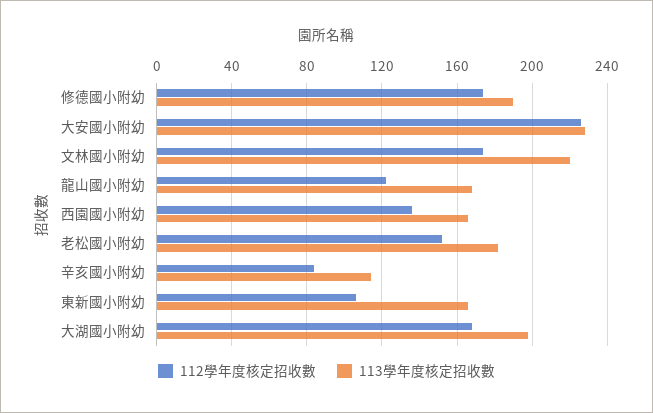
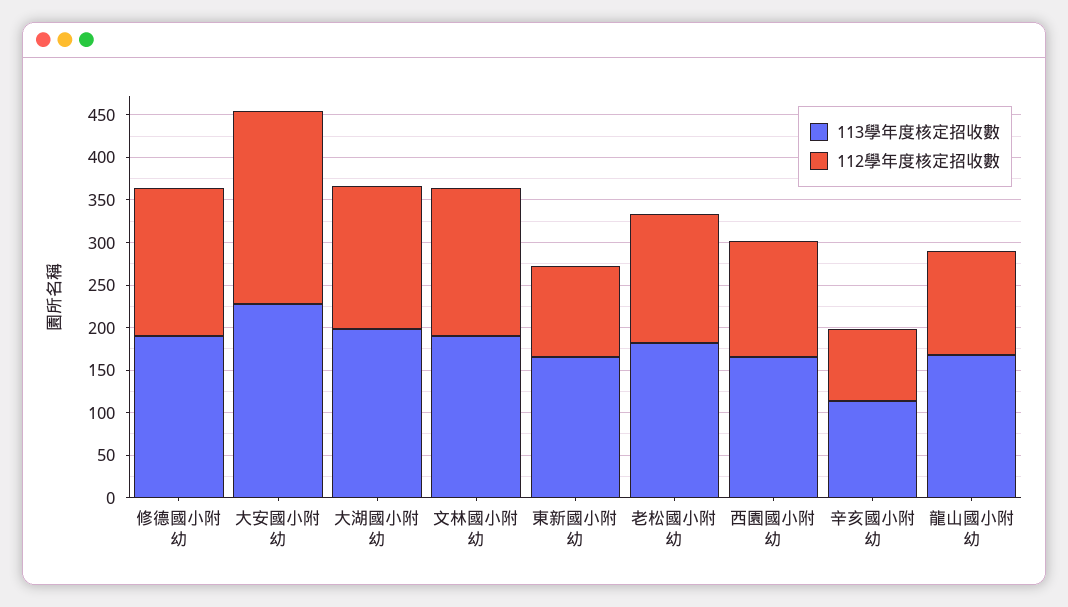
113學年度核定招收數, 文林國小附幼: 220 -> 190

